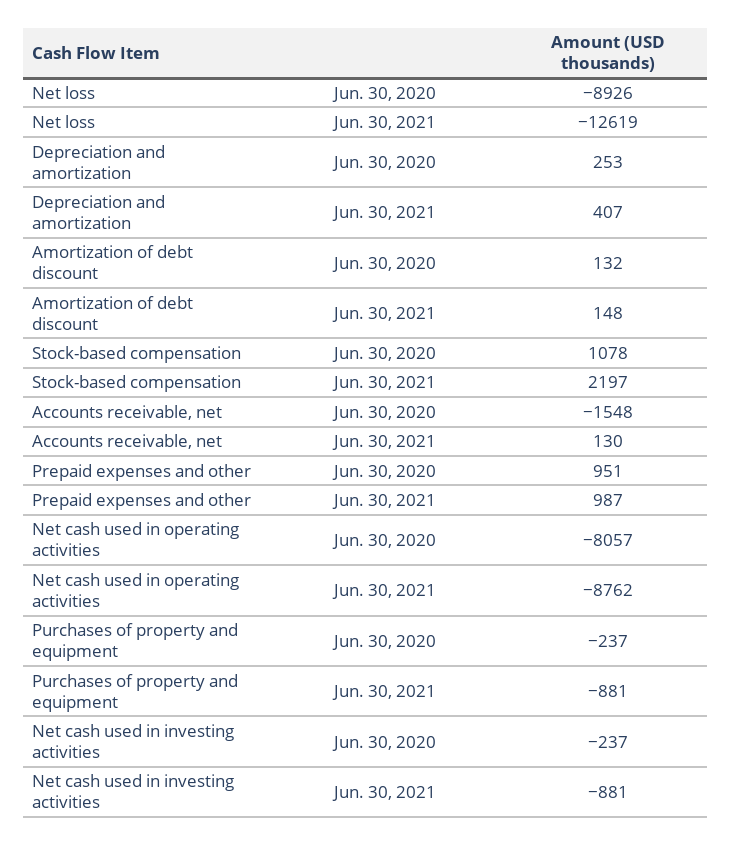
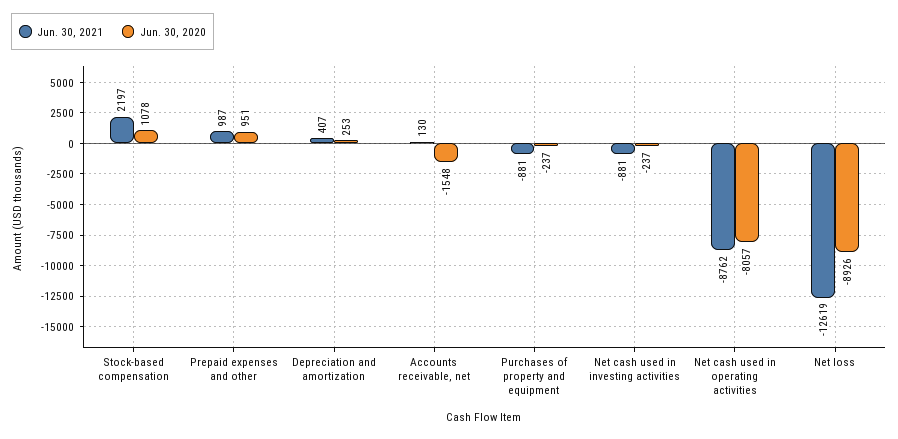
Jun. 30, 2020, Amortization of debt discount: 132 -> none
Jun. 30, 2021, Amortization of debt discount: 148 -> none

